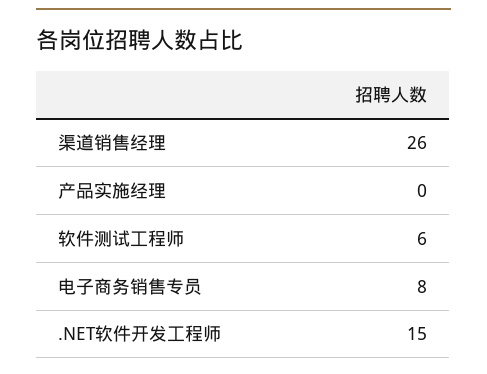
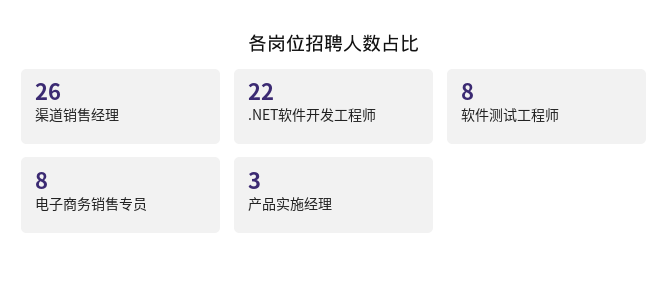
产品实施经理: 0 -> 3
软件测试工程师: 6 -> 8
.NET软件开发工程师: 15 -> 22

